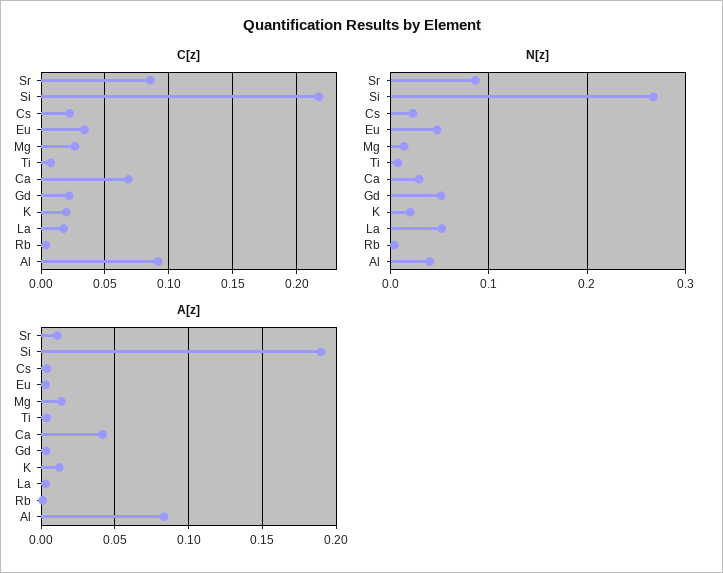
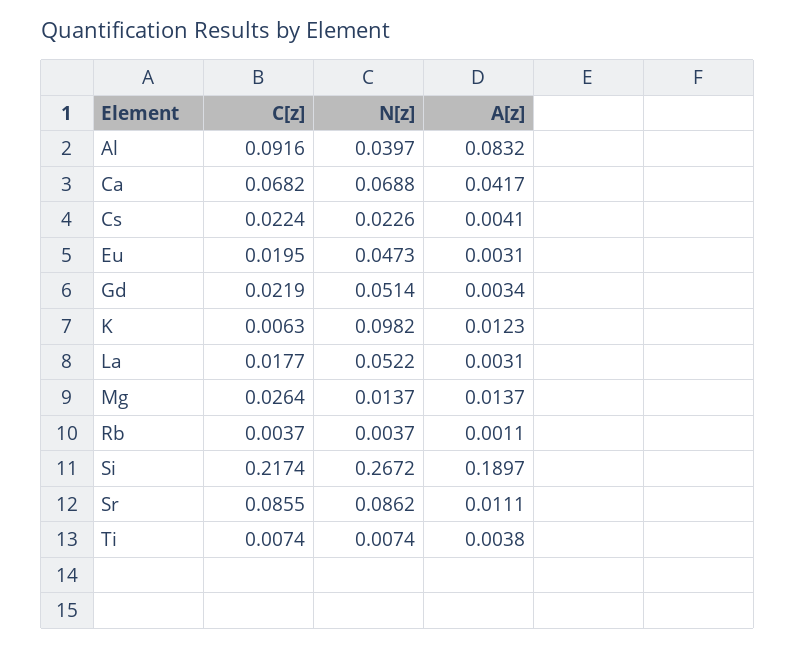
C[z], Eu: 0.035 -> 0.0195
C[z], K: 0.02 -> 0.0063
N[z], Ca: 0.03 -> 0.0688
N[z], K: 0.02 -> 0.0982

